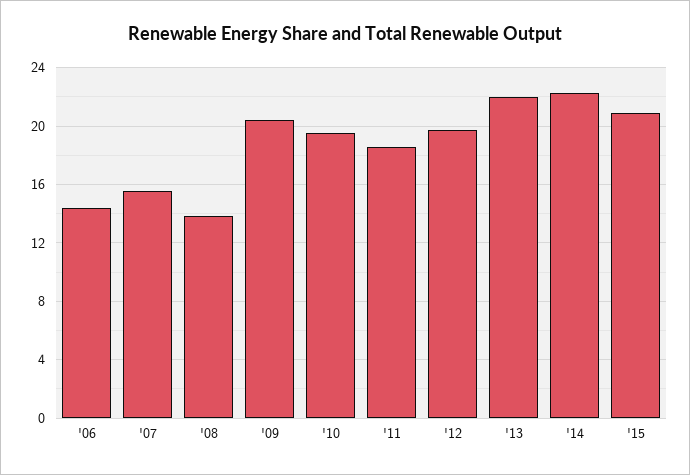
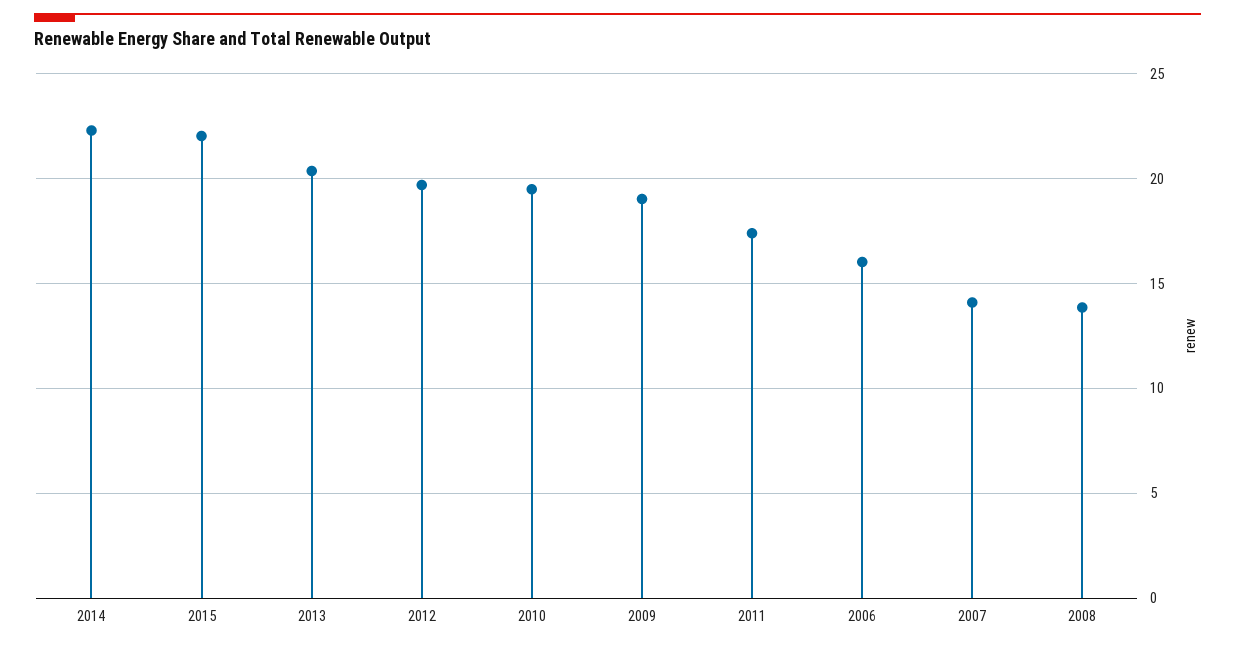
'06: 14.5 -> 16
'07: 15.5 -> 14
'09: 20.5 -> 19
'11: 18.5 -> 17.5
'13: 22 -> 20.5
'15: 21 -> 22

